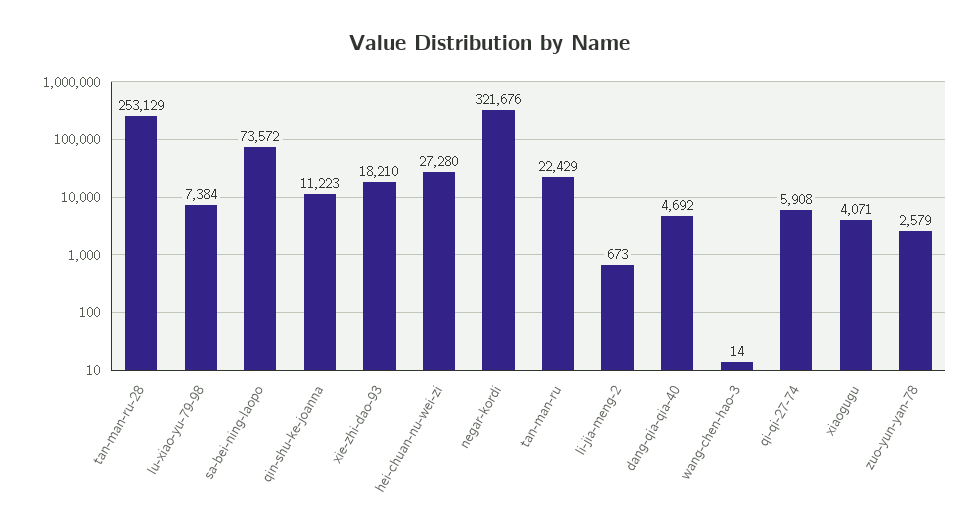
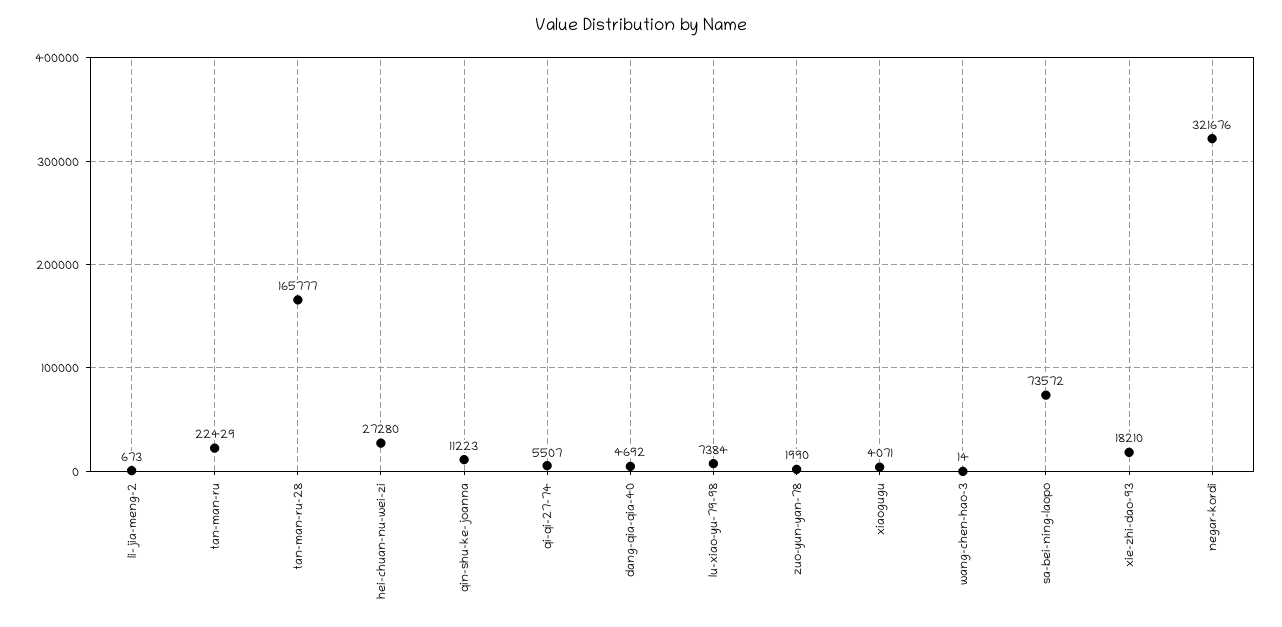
tan-man-ru-28: 253129 -> 165777
qi-qi-27-74: 5908 -> 5507
zuo-yun-yan-78: 2579 -> 1990

